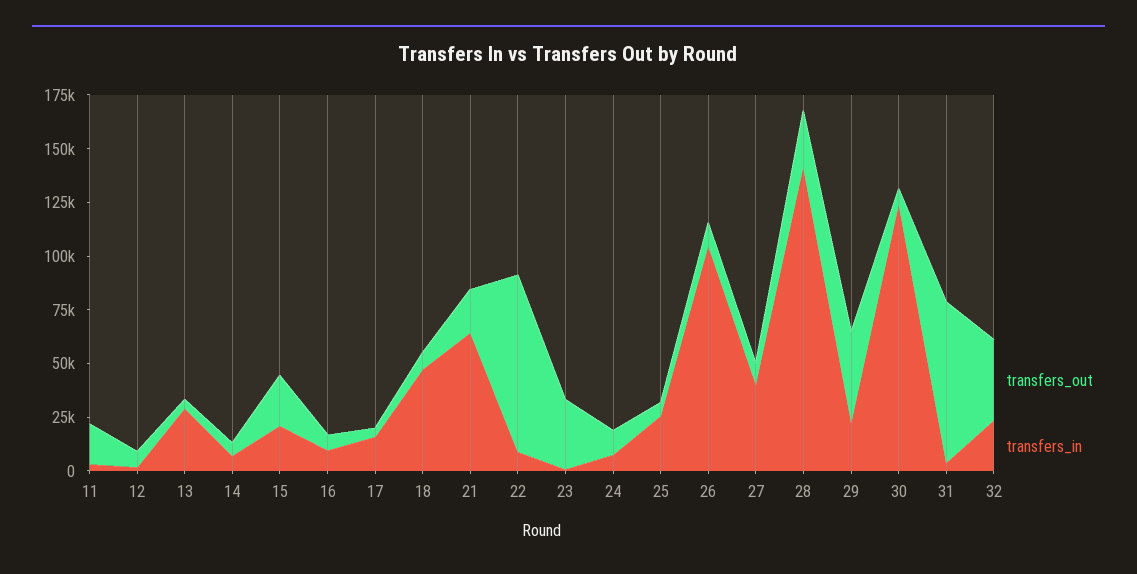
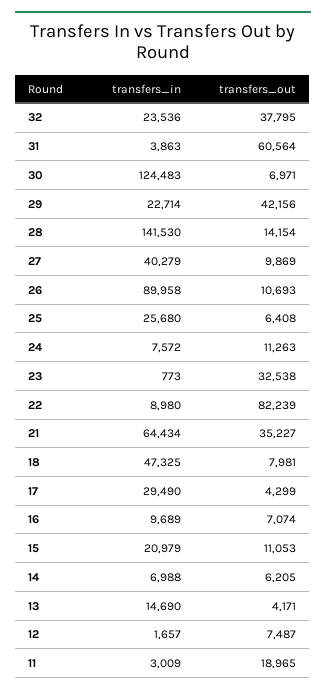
transfers_in, 13: 30000 -> 14690
transfers_out, 15: 25000 -> 11053
transfers_in, 17: 15000 -> 29490
transfers_out, 21: 20000 -> 35227
transfers_in, 26: 105000 -> 89958
transfers_out, 28: 25000 -> 14154
transfers_out, 31: 75000 -> 60564

